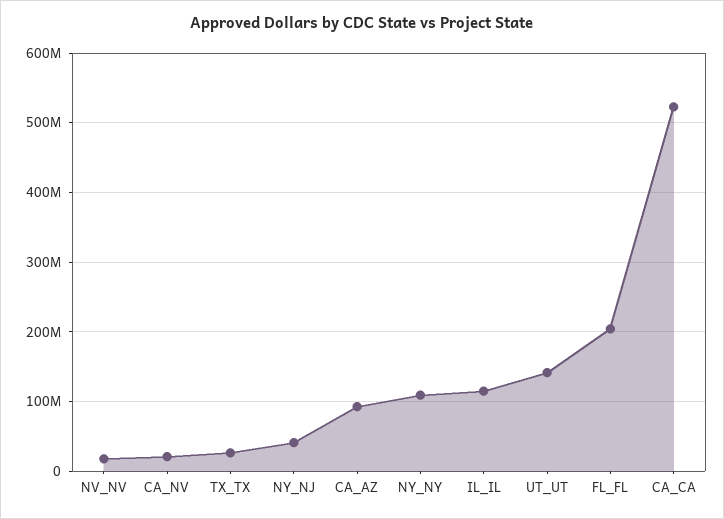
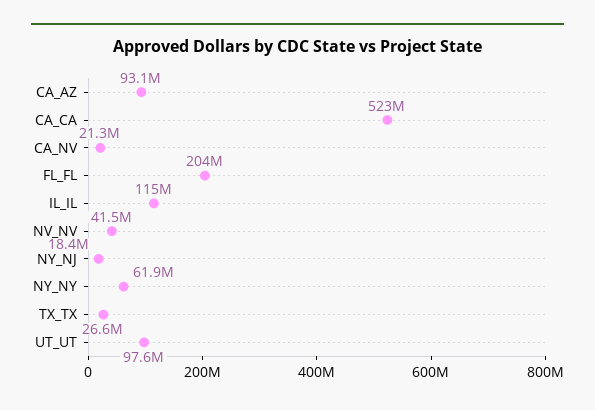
NV_NV: 20000000 -> 41500000
NY_NJ: 40000000 -> 18400000
NY_NY: 110000000 -> 61900000
UT_UT: 140000000 -> 97600000

